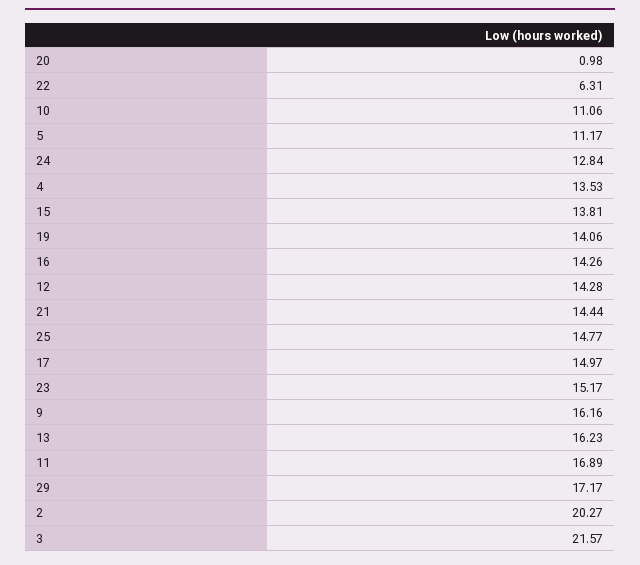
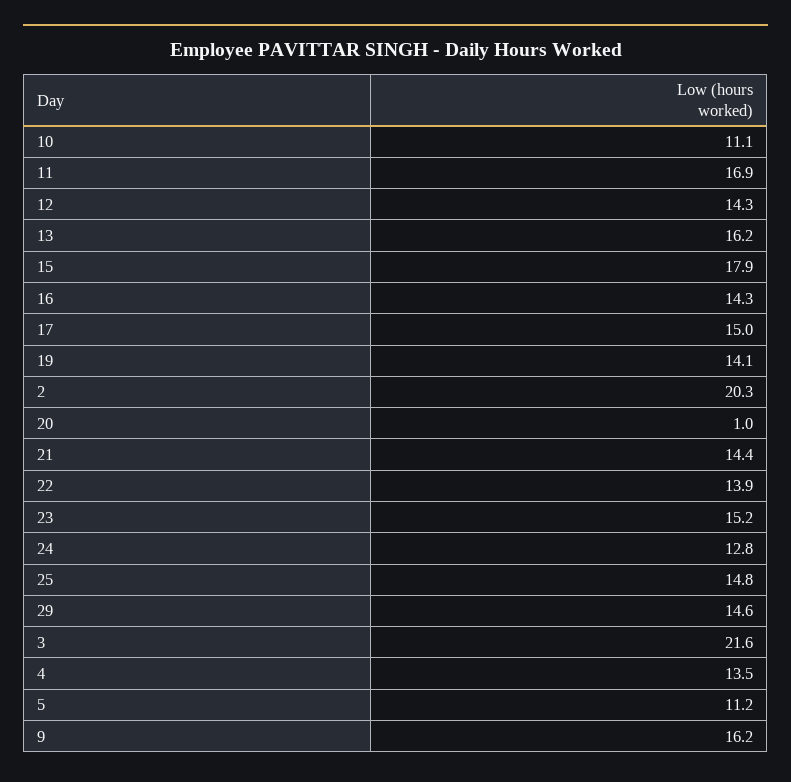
22: 6.31 -> 13.9
15: 13.81 -> 17.9
29: 17.17 -> 14.6

